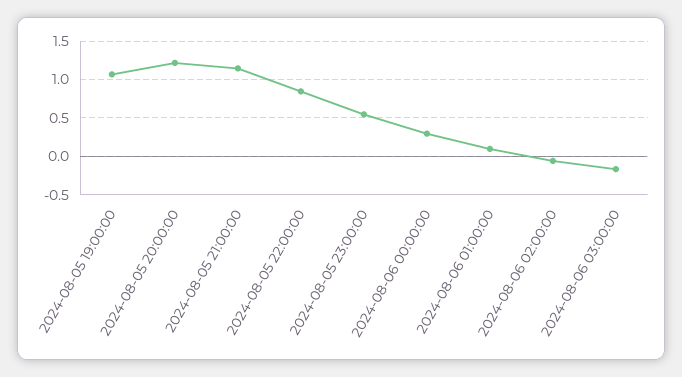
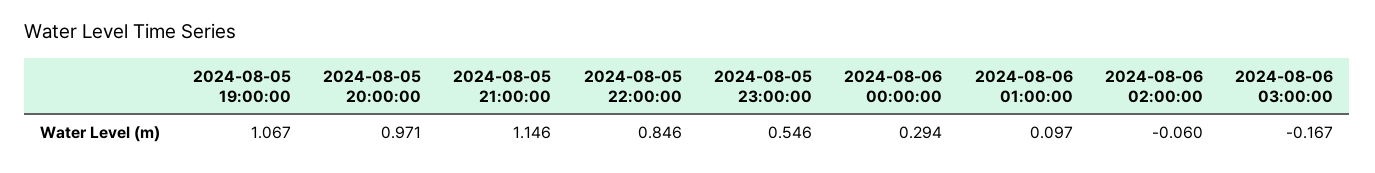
2024-08-05 20:00:00: 1.2 -> 0.971

